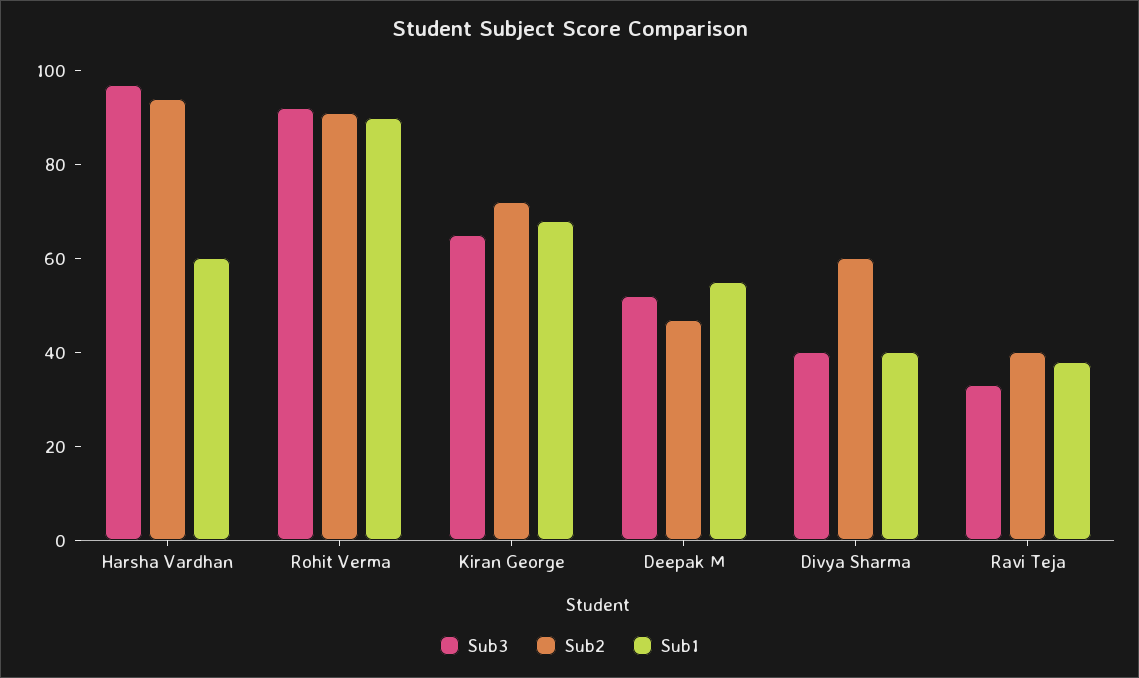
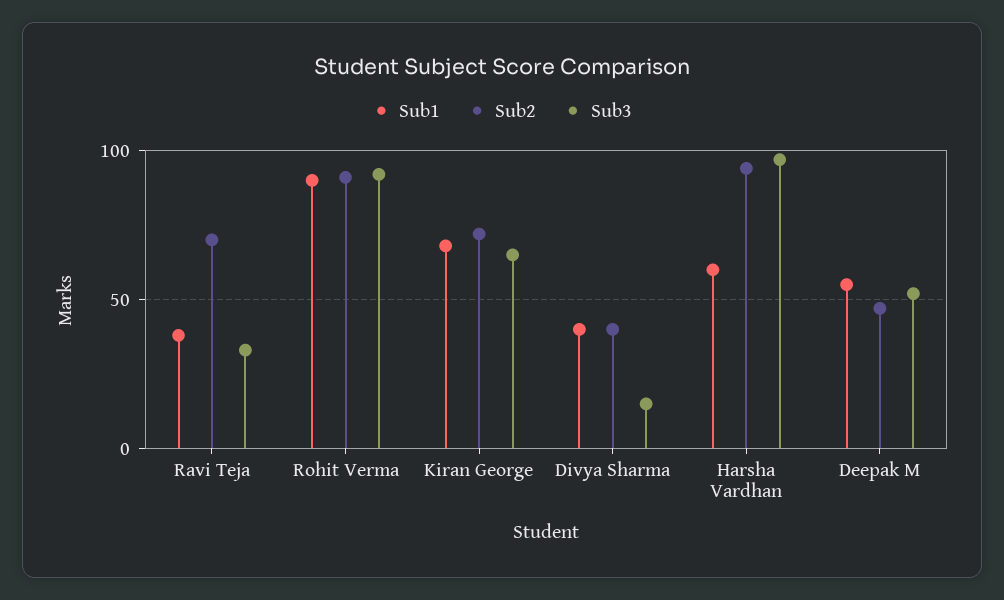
Sub3, Divya Sharma: 40 -> 15
Sub2, Divya Sharma: 60 -> 40
Sub2, Ravi Teja: 40 -> 70

